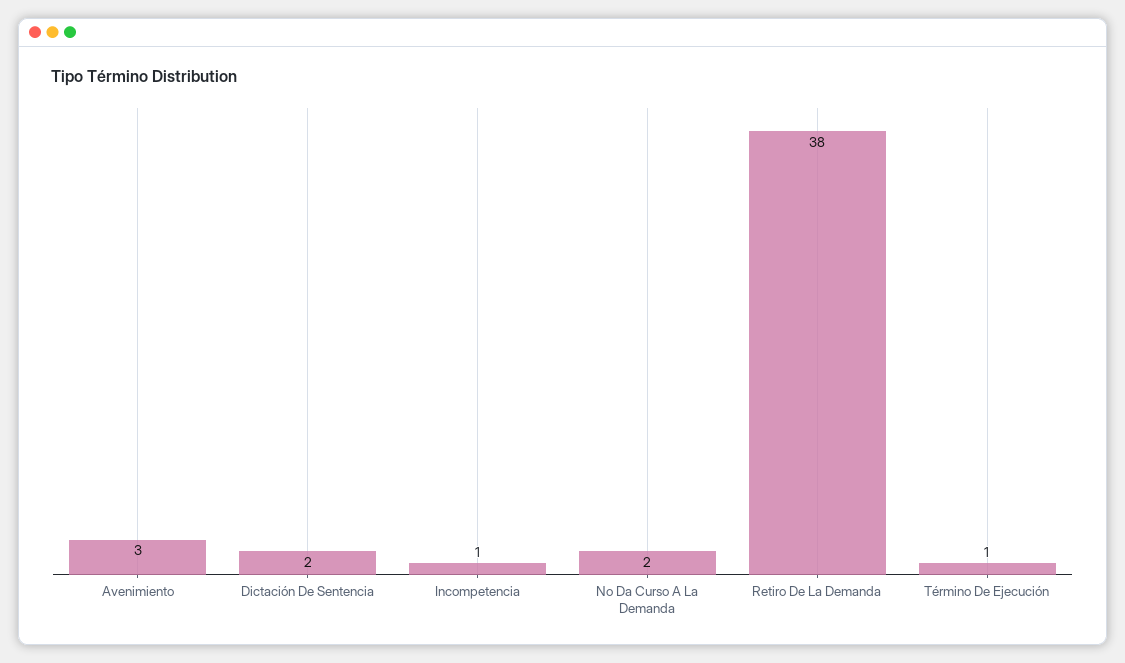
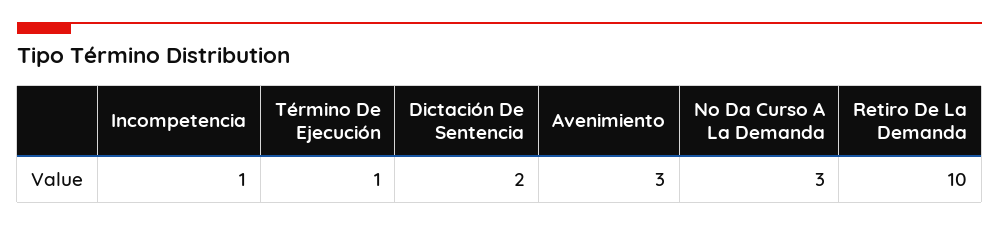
No Da Curso A La Demanda: 2 -> 3
Retiro De La Demanda: 38 -> 10

